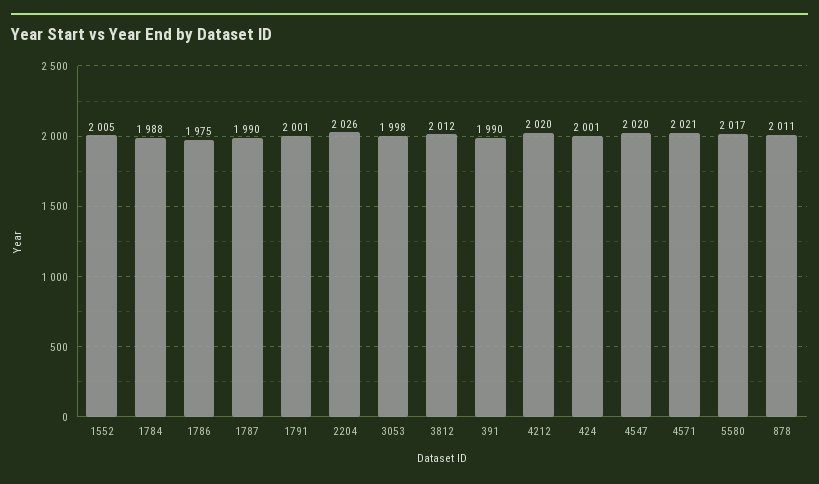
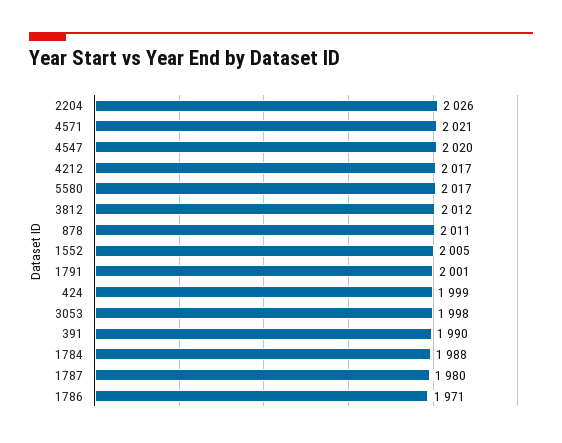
1786: 1975 -> 1971
1787: 1990 -> 1980
4212: 2020 -> 2017
424: 2001 -> 1999

